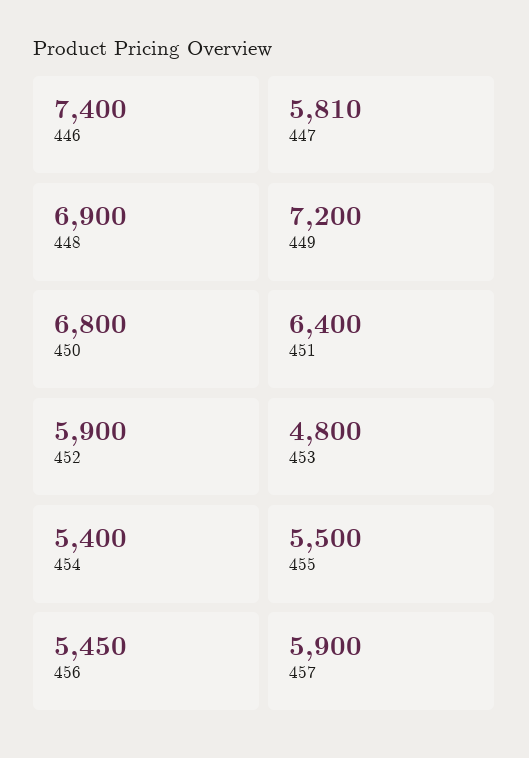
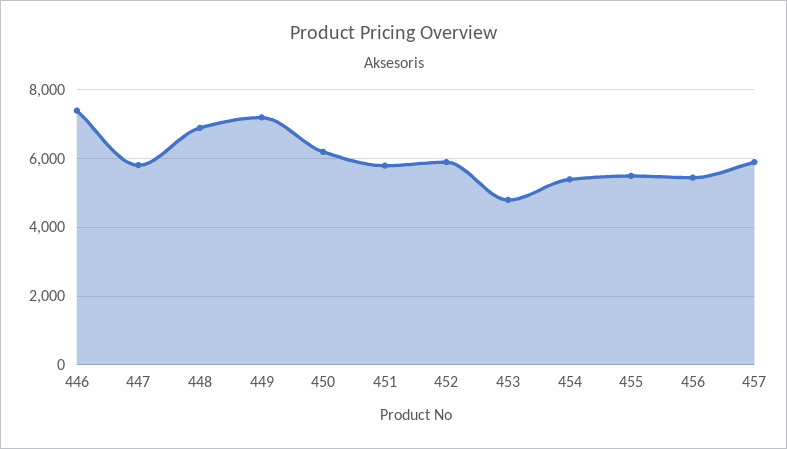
450: 6800 -> 6200
451: 6400 -> 5800

